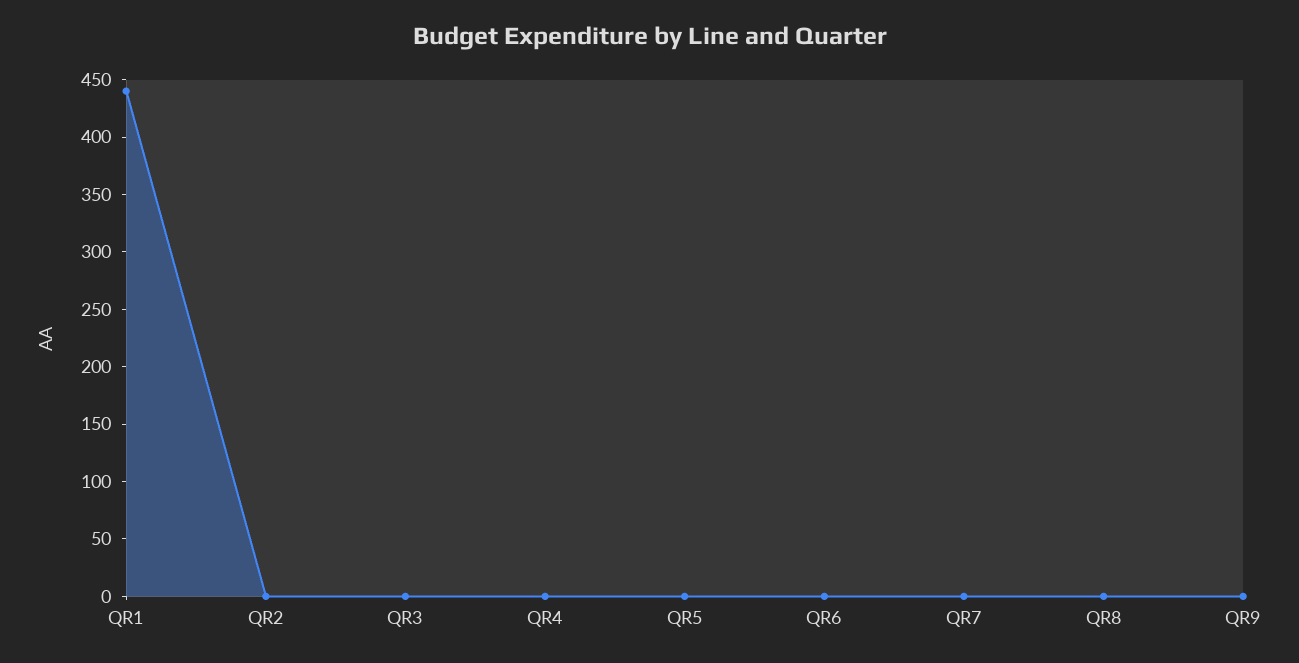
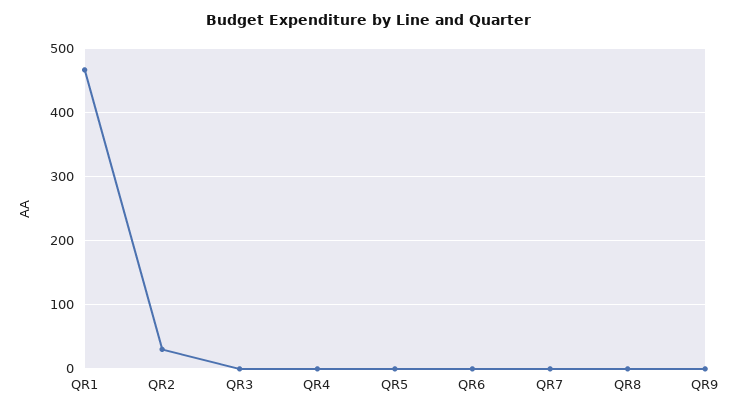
QR1: 440 -> 470
QR2: 0 -> 30

